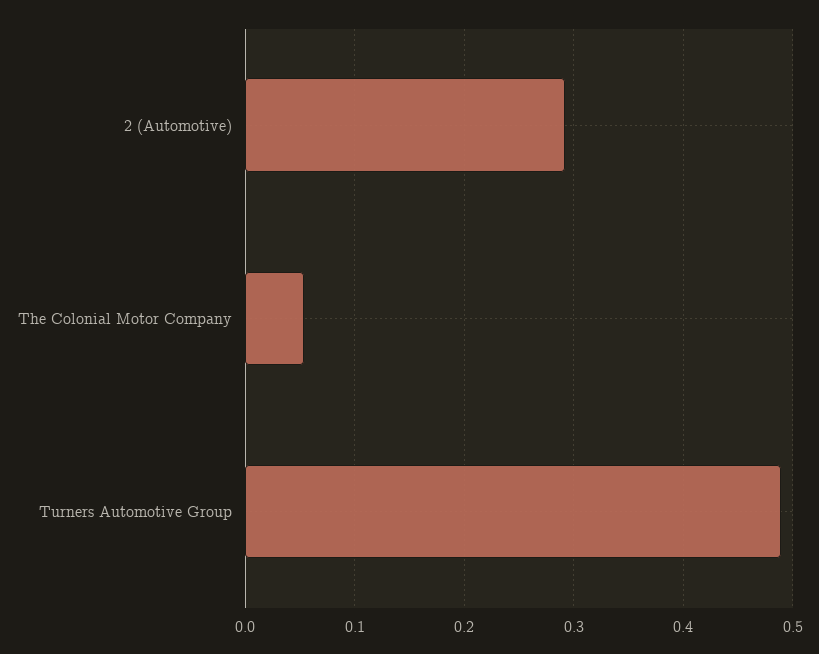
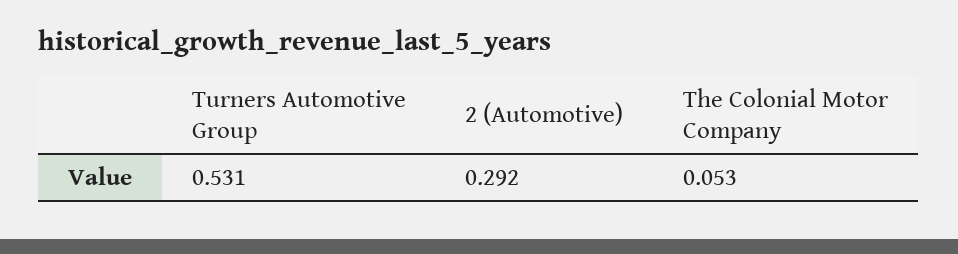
Turners Automotive Group: 0.49 -> 0.531

